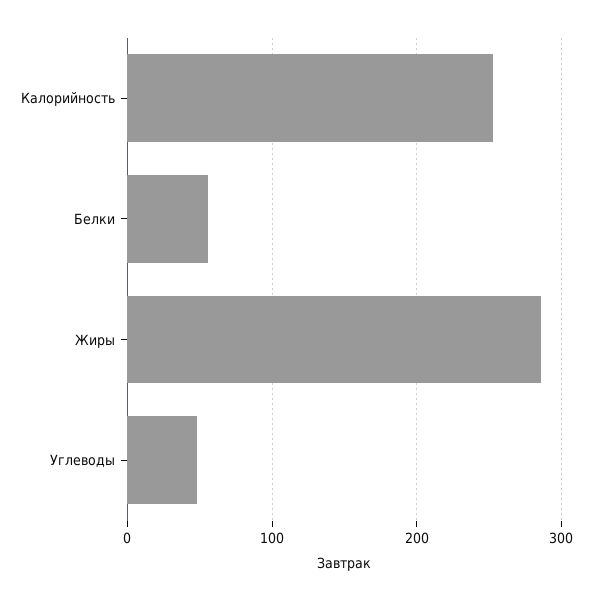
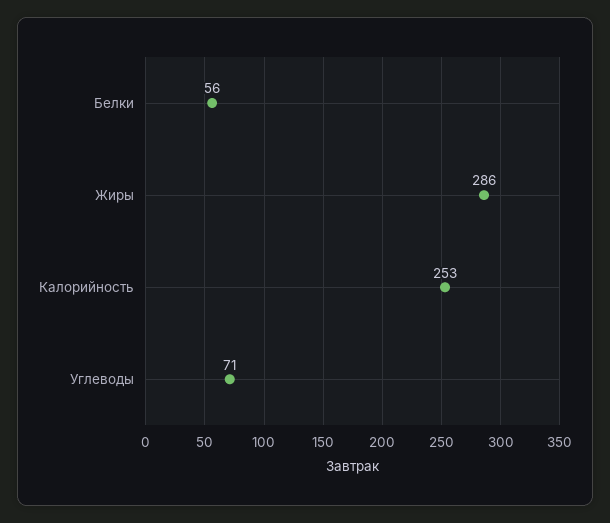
Углеводы: 50 -> 71

